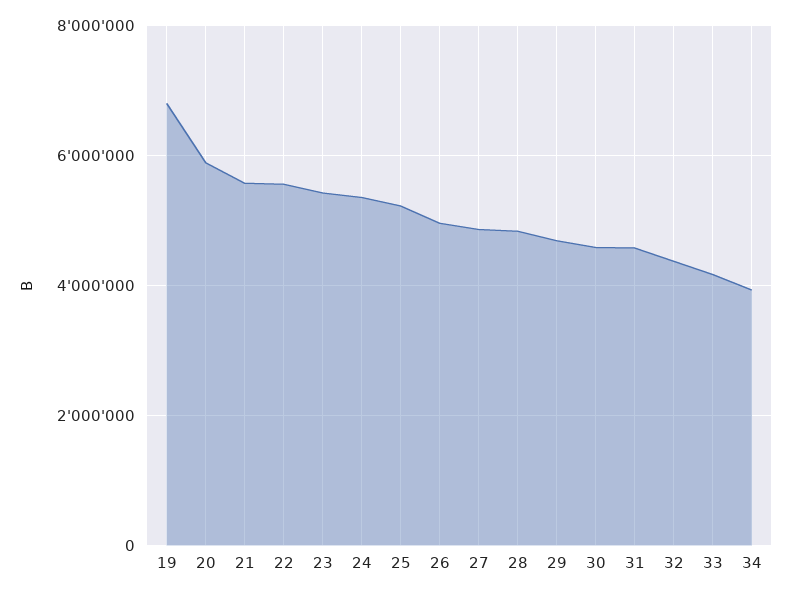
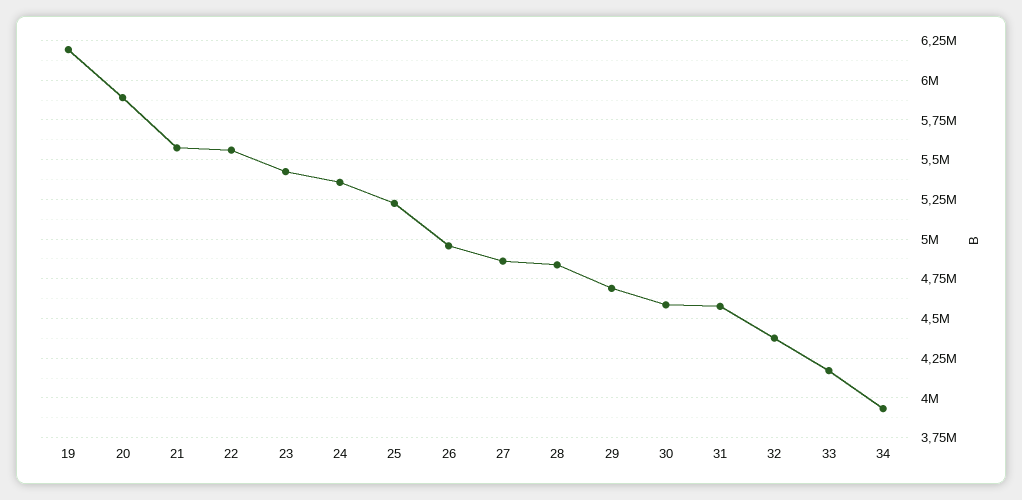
19: 6800000 -> 6200000

